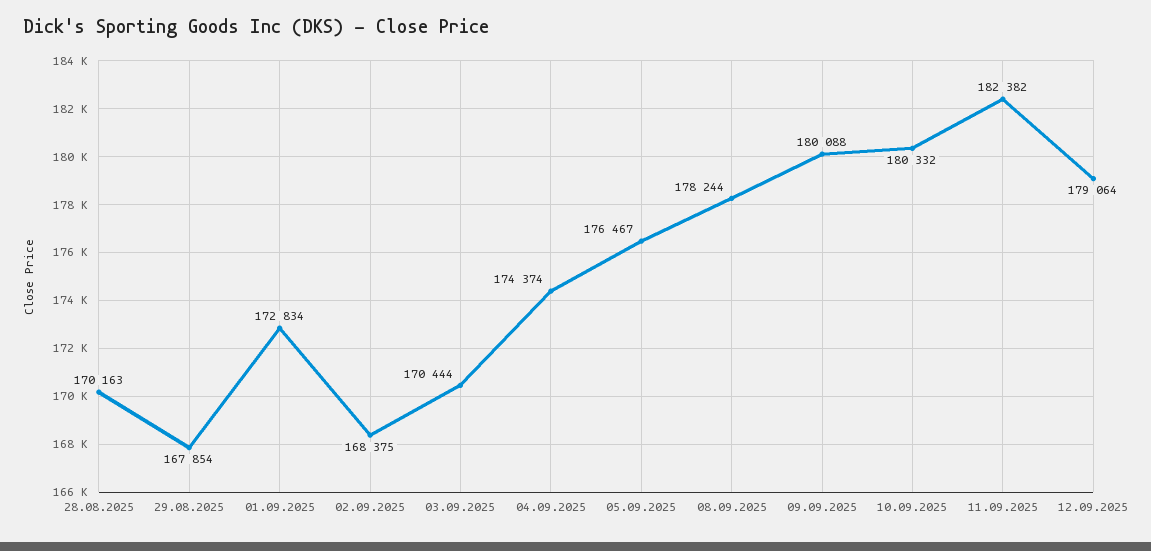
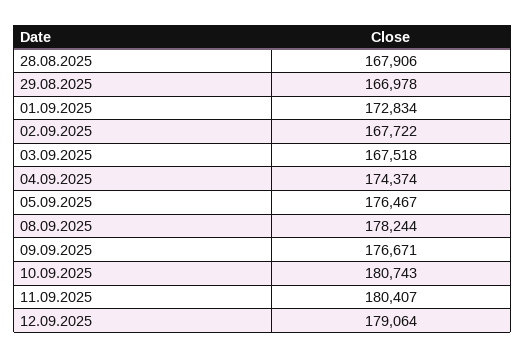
28.08.2025: 170163 -> 167906
29.08.2025: 167854 -> 166978
02.09.2025: 168375 -> 167722
03.09.2025: 170444 -> 167518
09.09.2025: 180088 -> 176671
10.09.2025: 180332 -> 180743
11.09.2025: 182382 -> 180407

